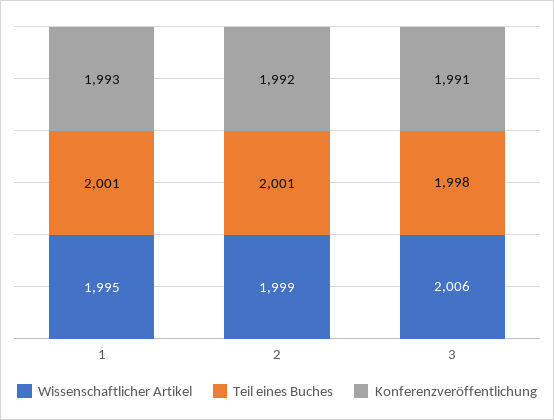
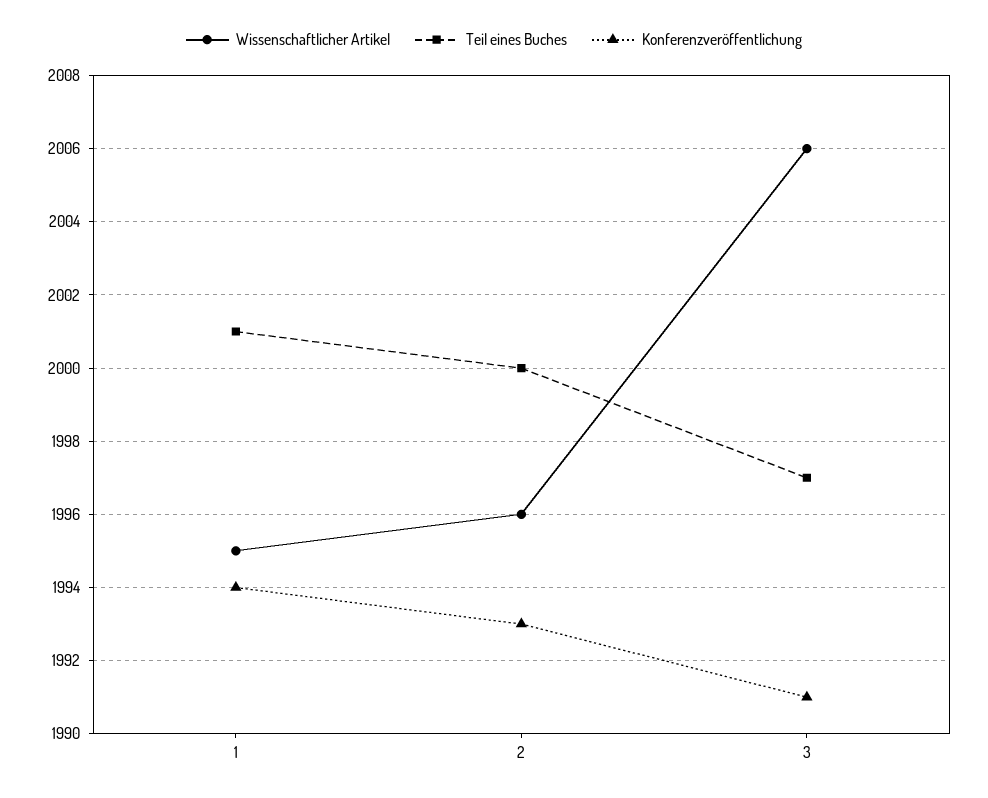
Konferenzveröffentlichung, 1: 1993 -> 1994
Wissenschaftlicher Artikel, 2: 1999 -> 1996
Teil eines Buches, 2: 2001 -> 2000
Konferenzveröffentlichung, 2: 1992 -> 1993
Teil eines Buches, 3: 1998 -> 1997

